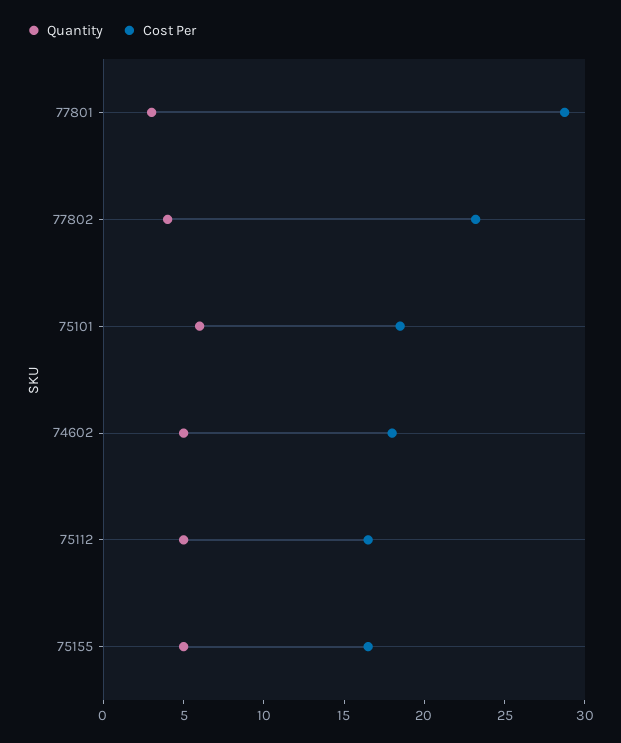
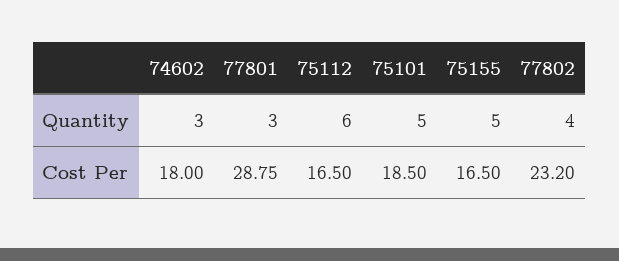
Quantity, 75101: 6 -> 5
Quantity, 74602: 5 -> 3
Quantity, 75112: 5 -> 6

